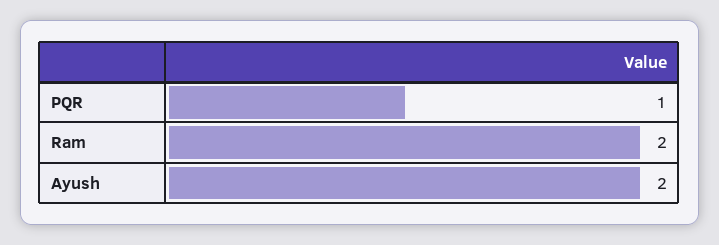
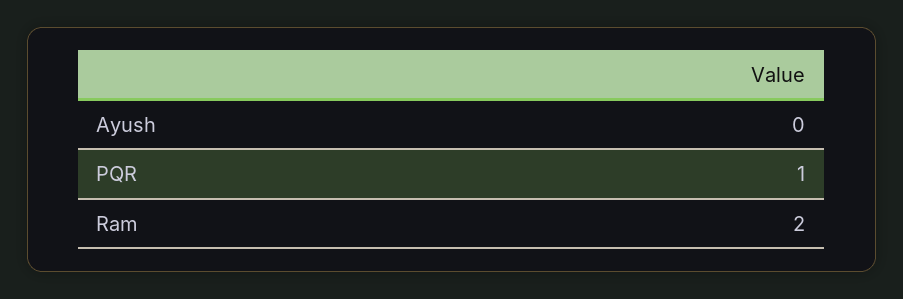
Ayush: 2 -> 0

